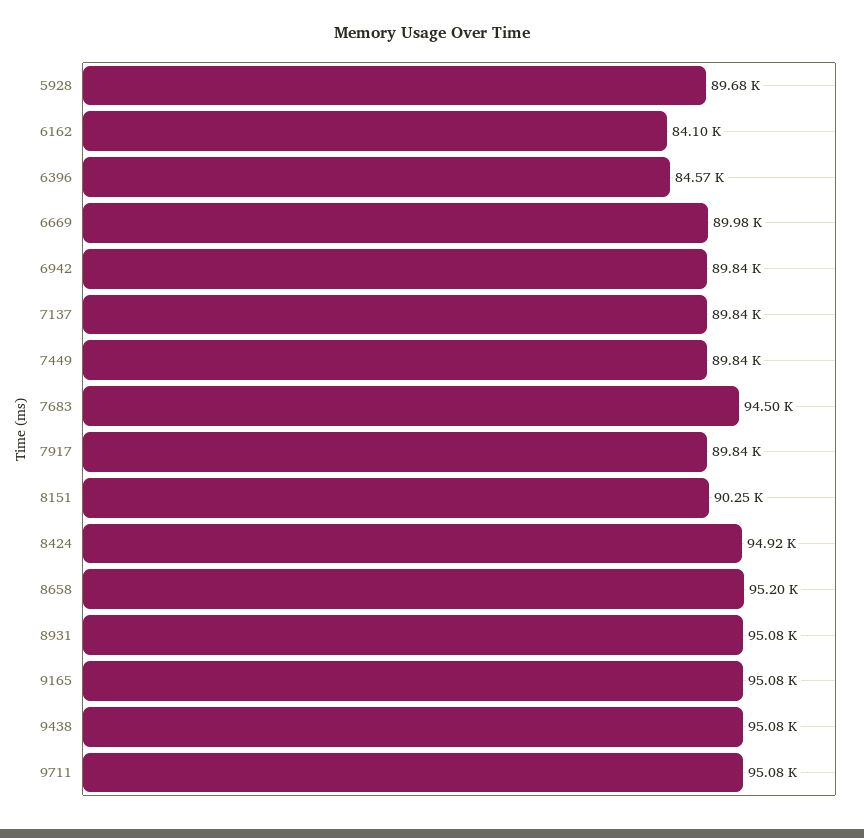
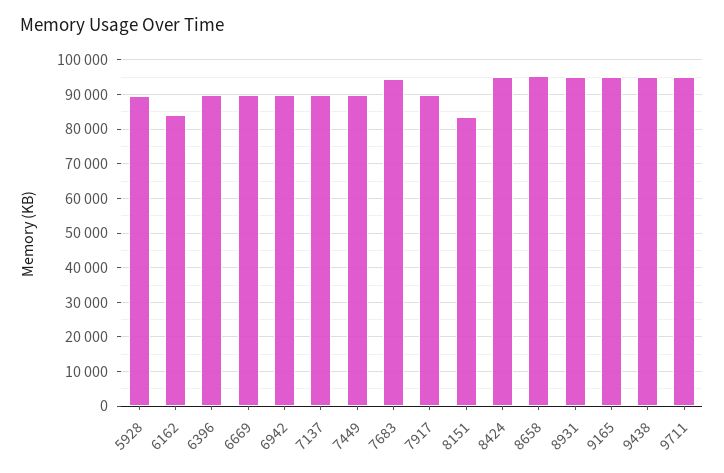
6396: 84570 -> 90000
8151: 90250 -> 84000

